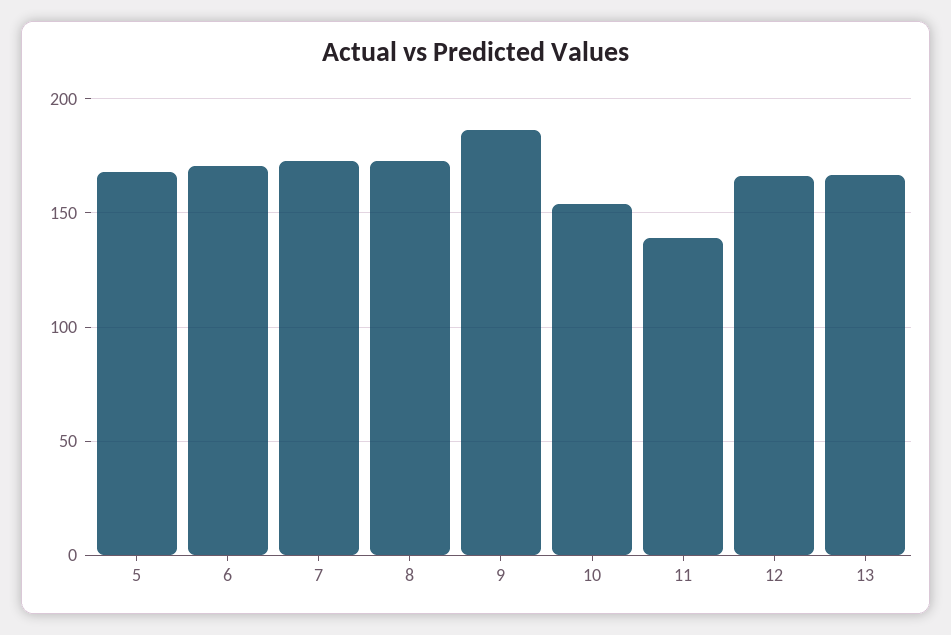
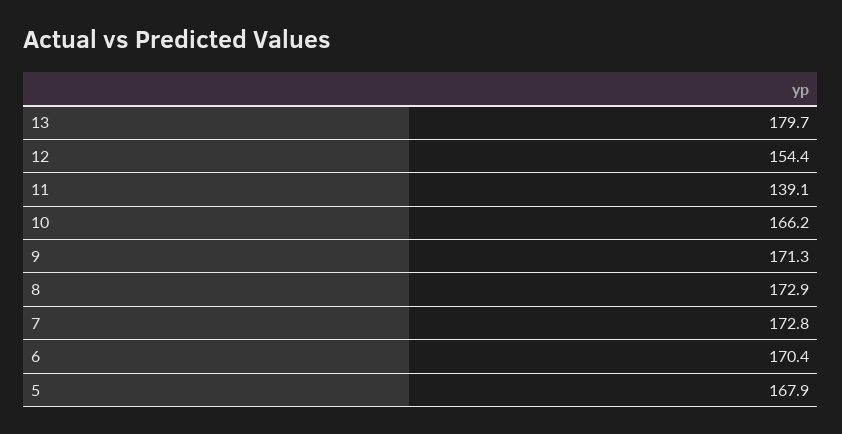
9: 185 -> 171.3
10: 155 -> 166.2
12: 165 -> 154.4
13: 165 -> 179.7

